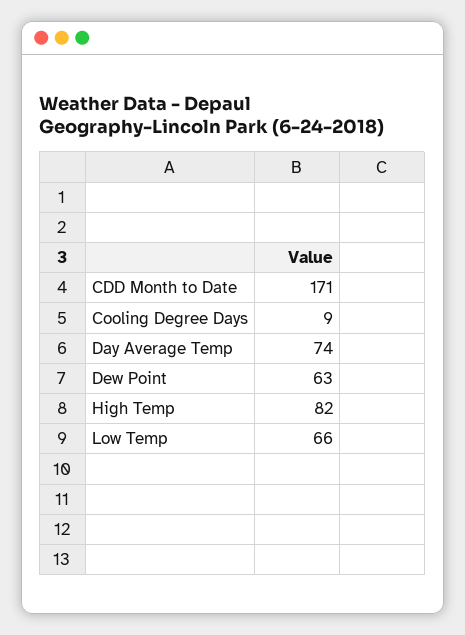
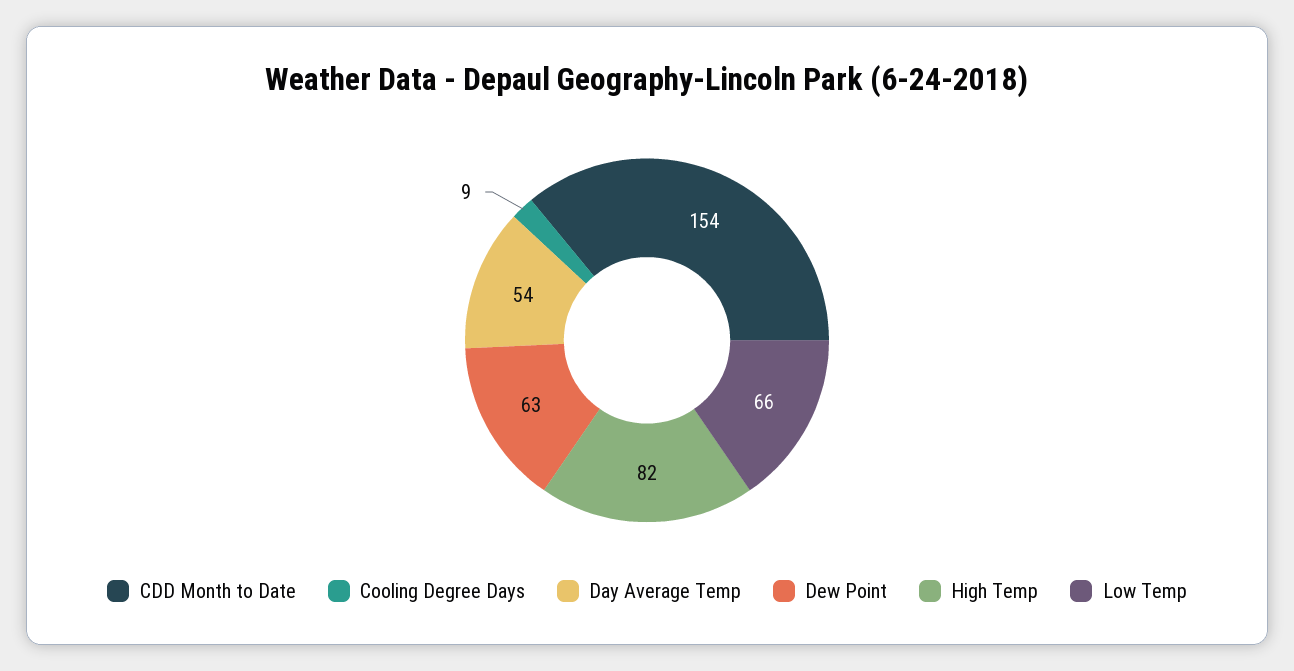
CDD Month to Date: 171 -> 154
Day Average Temp: 74 -> 54

